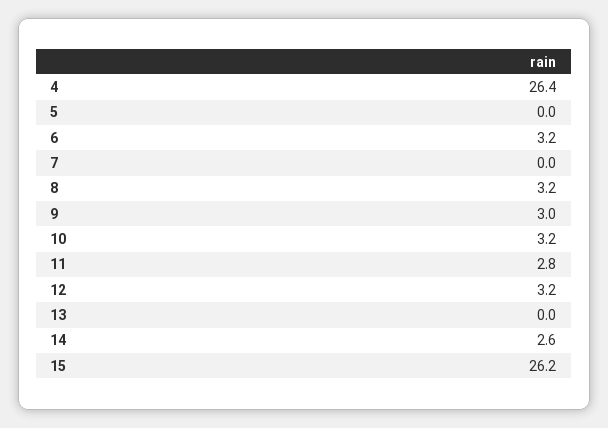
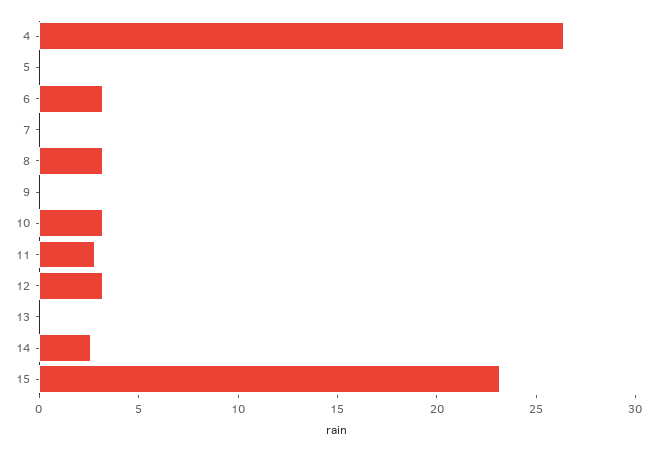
9: 3 -> 0
15: 26.2 -> 23

